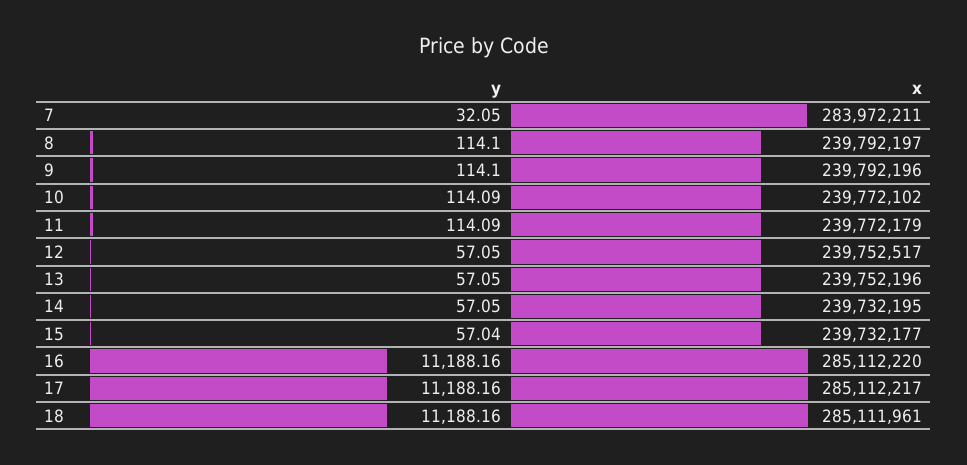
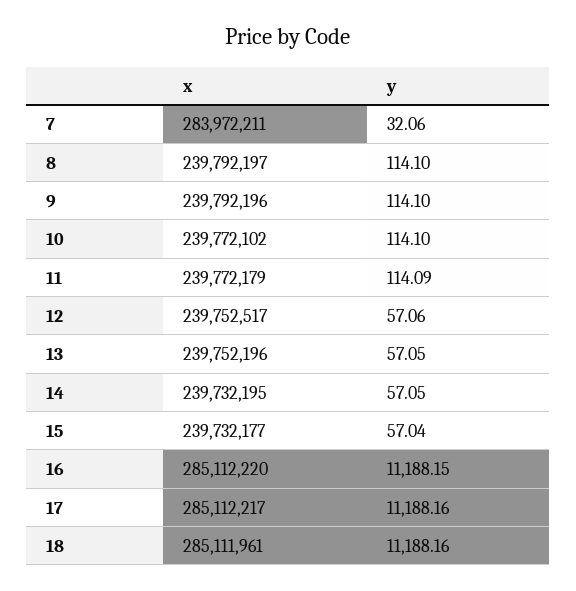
y, 7: 32.05 -> 32.06
y, 10: 114.09 -> 114.1
y, 12: 57.05 -> 57.06
y, 16: 11188.16 -> 11188.15

